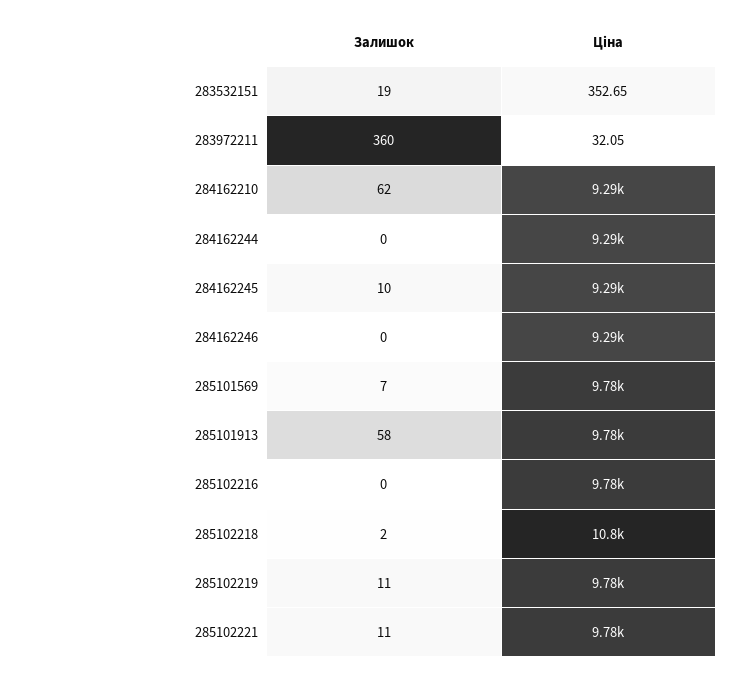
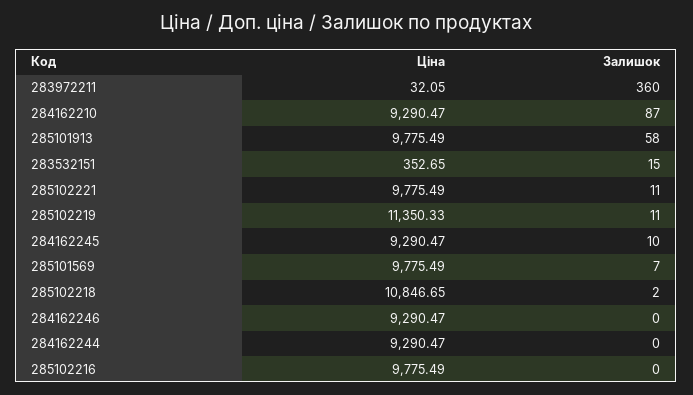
Залишок, 283532151: 19 -> 15
Залишок, 284162210: 62 -> 87
Ціна, 285102219: 9780 -> 11350.33

